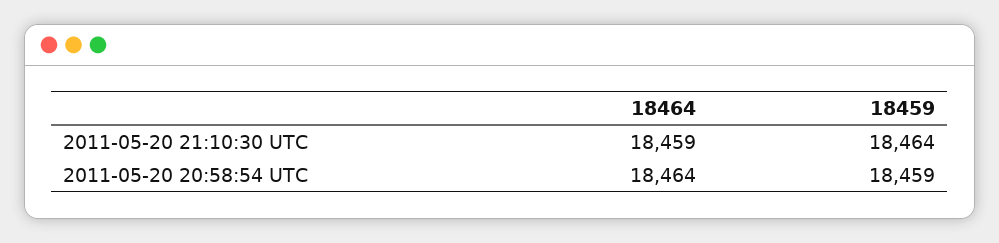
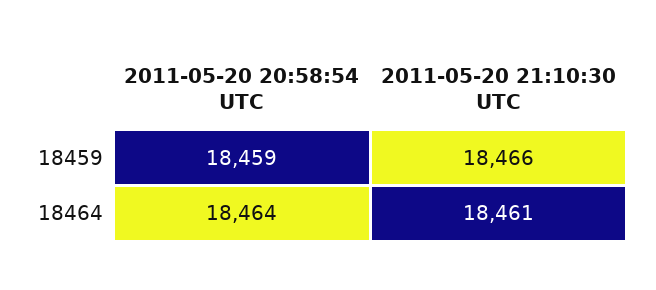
18464, 2011-05-20 21:10:30 UTC: 18459 -> 18461
18459, 2011-05-20 21:10:30 UTC: 18464 -> 18466

